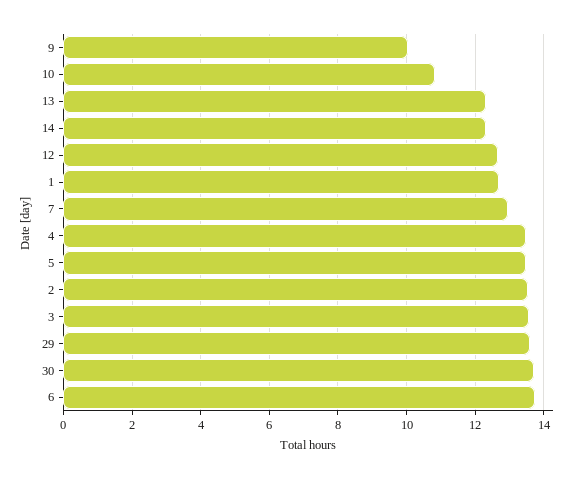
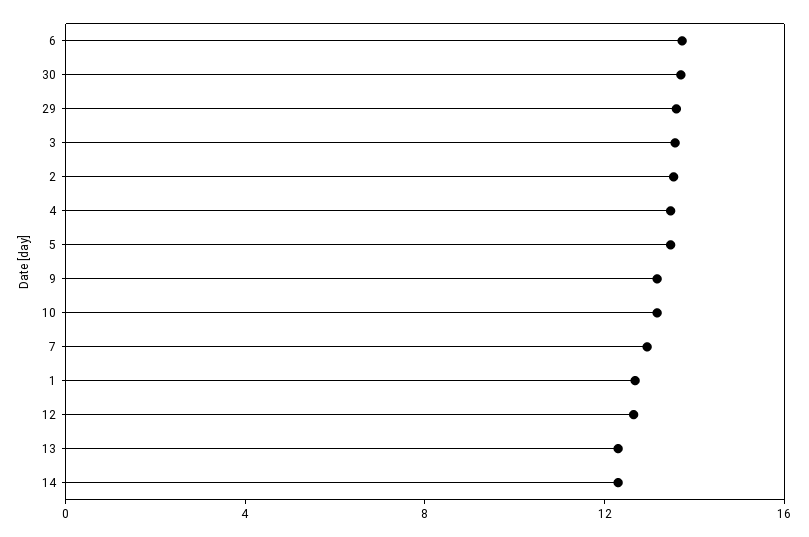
9: 10 -> 13
10: 10.8 -> 13

